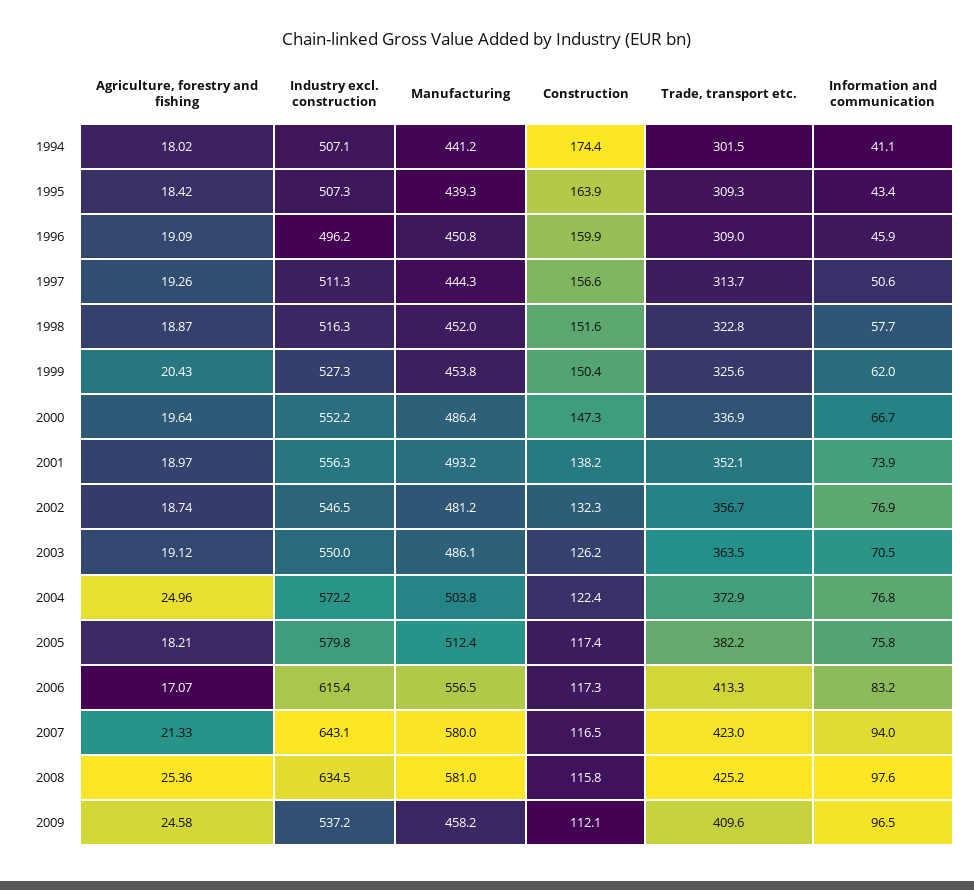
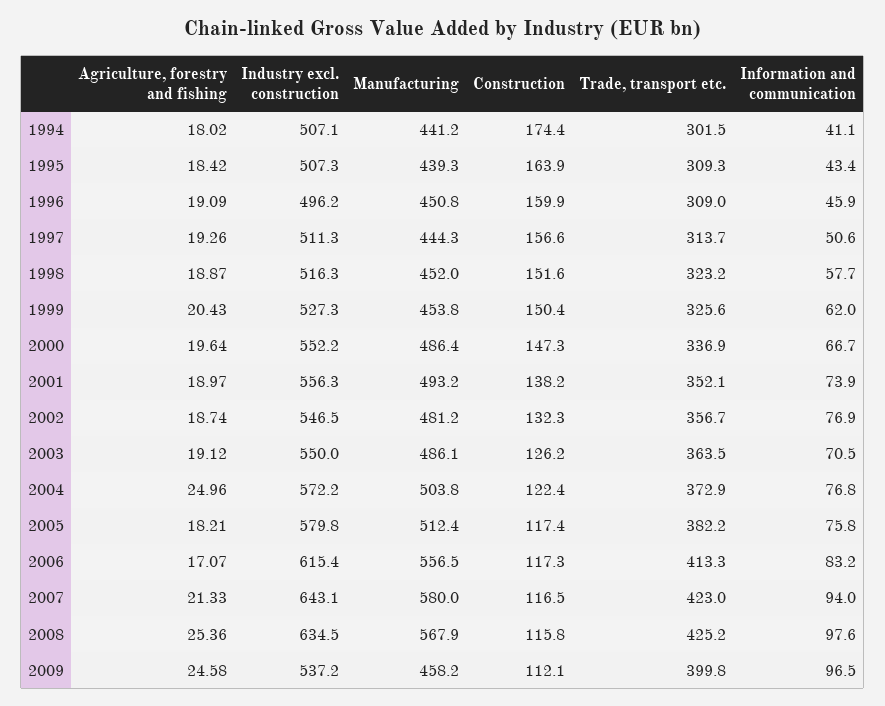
Trade, transport etc., 1998: 322.8 -> 323.2
Manufacturing, 2008: 581 -> 567.9
Trade, transport etc., 2009: 409.6 -> 399.8

